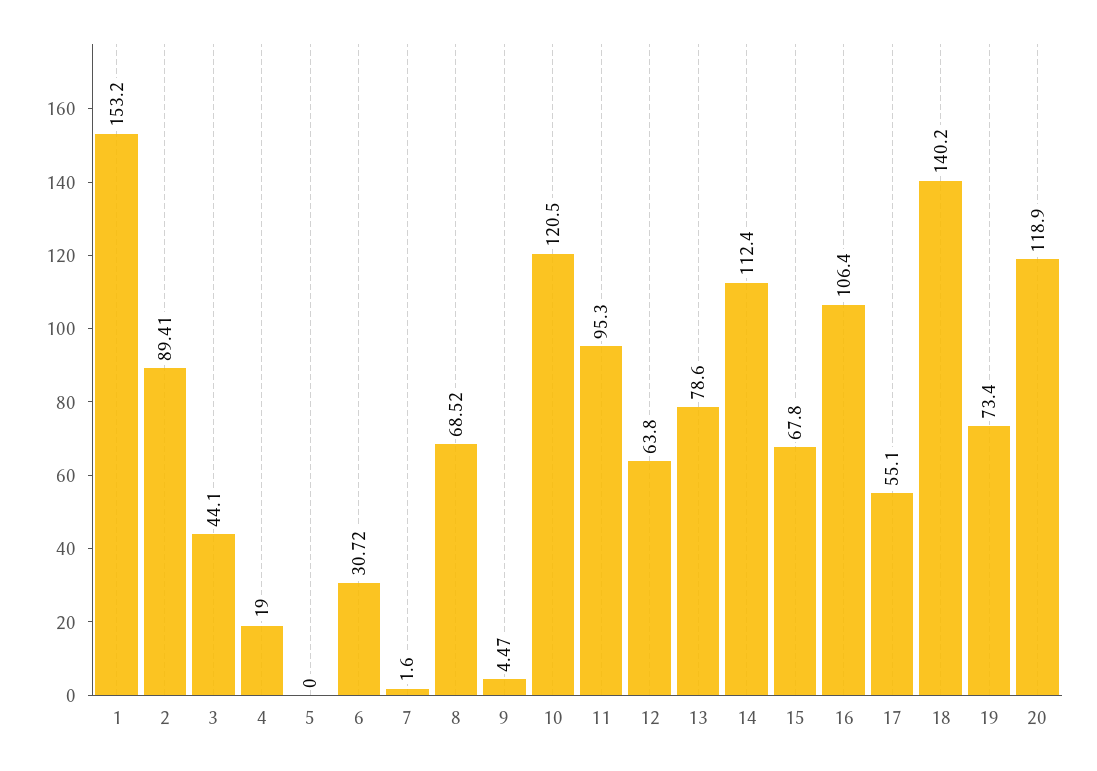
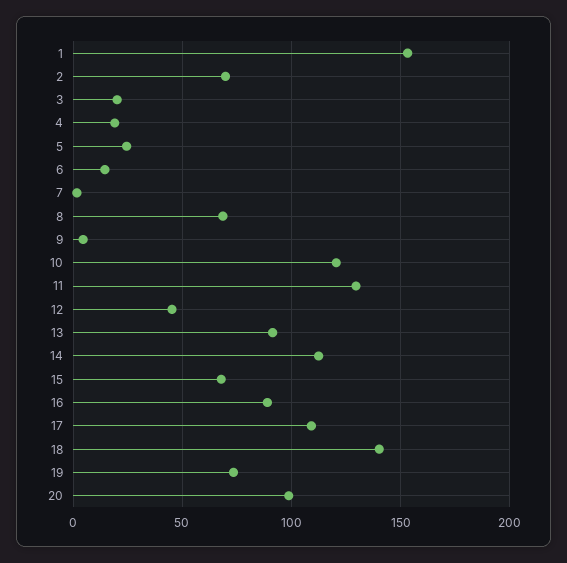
2: 89.41 -> 70
3: 44.1 -> 20
5: 0 -> 25
6: 30.72 -> 15
11: 95.3 -> 130
12: 63.8 -> 45
13: 78.6 -> 90
16: 106.4 -> 90
17: 55.1 -> 110
20: 118.9 -> 100

